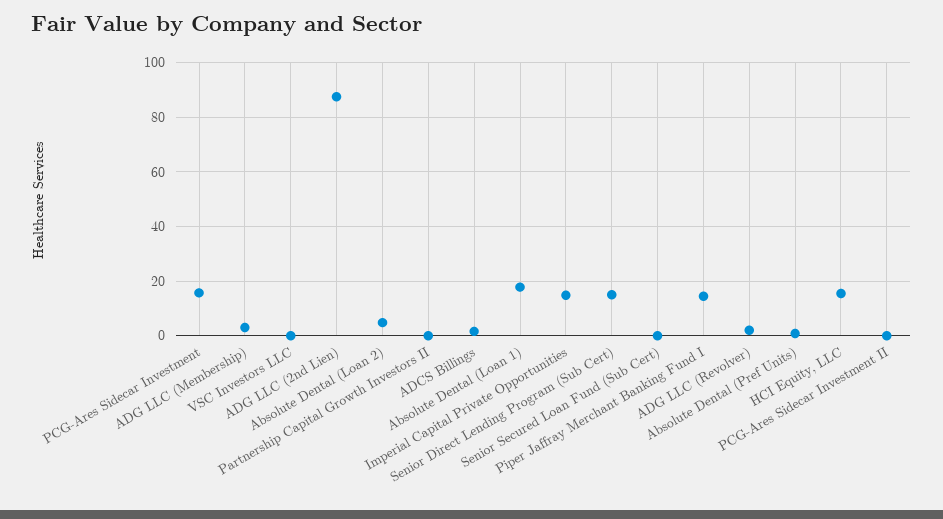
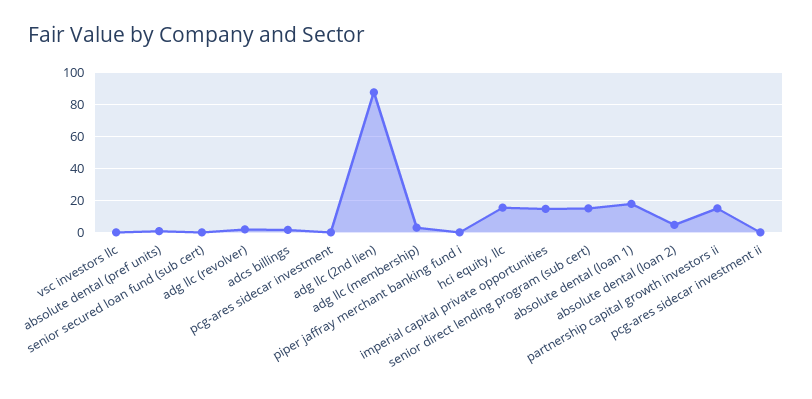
PCG-Ares Sidecar Investment: 15 -> 0
Partnership Capital Growth Investors II: 0 -> 15
Piper Jaffray Merchant Banking Fund I: 15 -> 0

